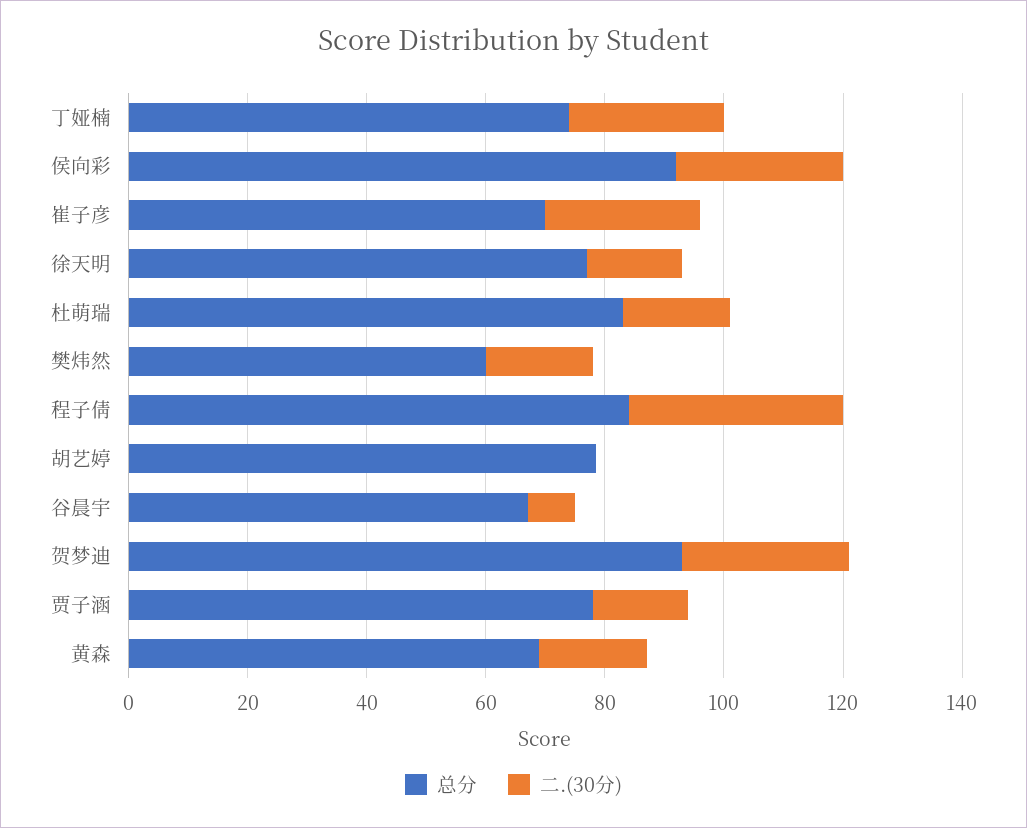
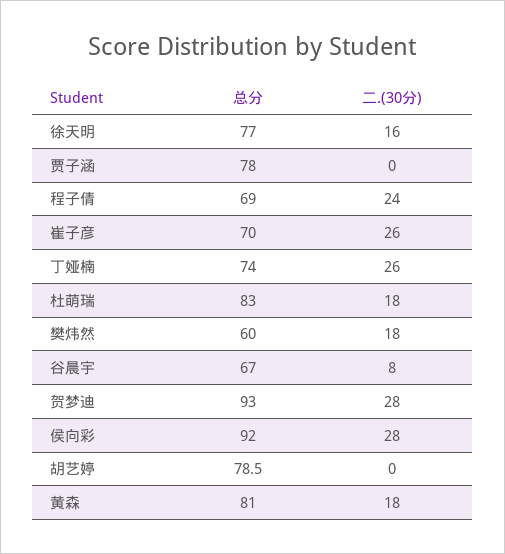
总分, 程子倩: 85 -> 69
二.(30分), 程子倩: 35 -> 24
二.(30分), 贾子涵: 15 -> 0
总分, 黄森: 70 -> 81

